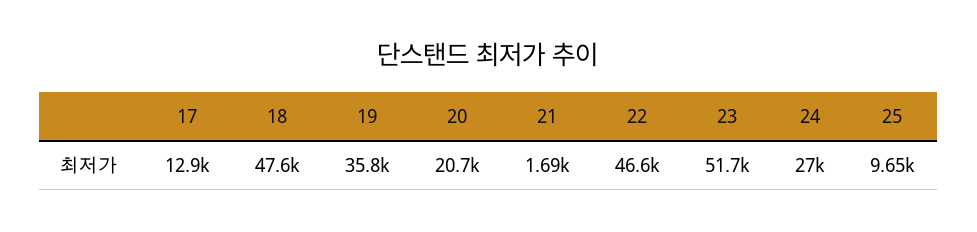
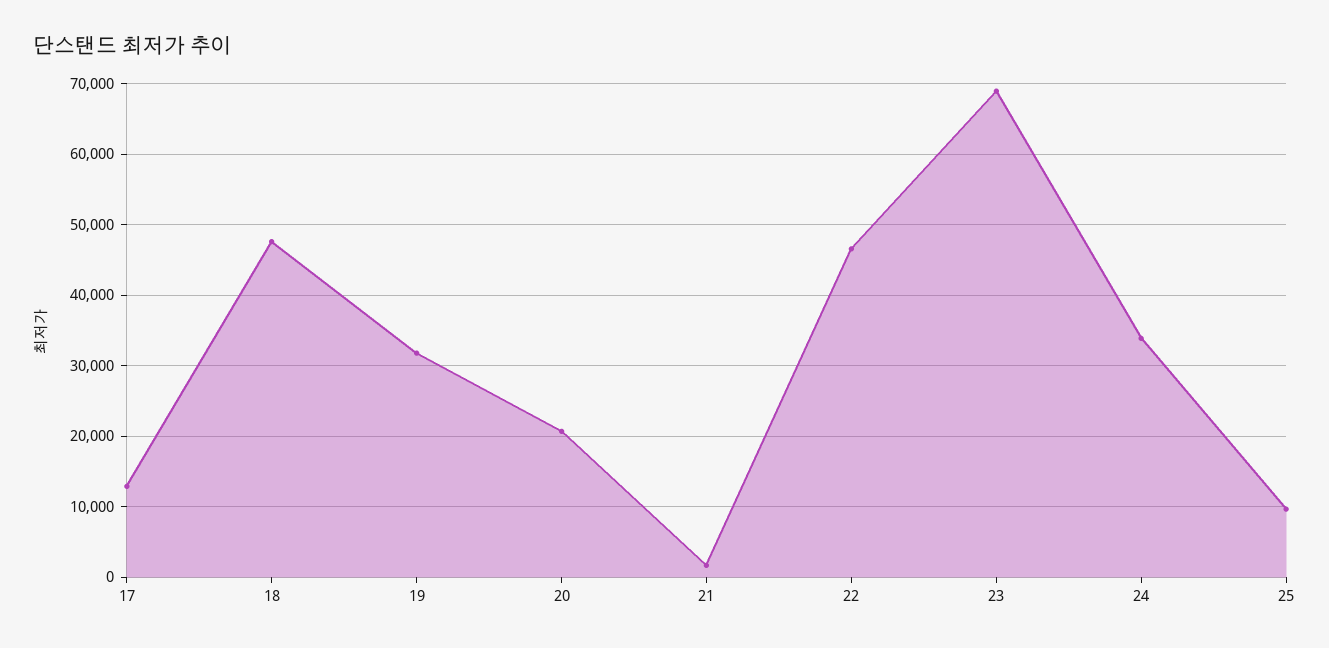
19: 35800 -> 32000
23: 51700 -> 69000
24: 27000 -> 34000

